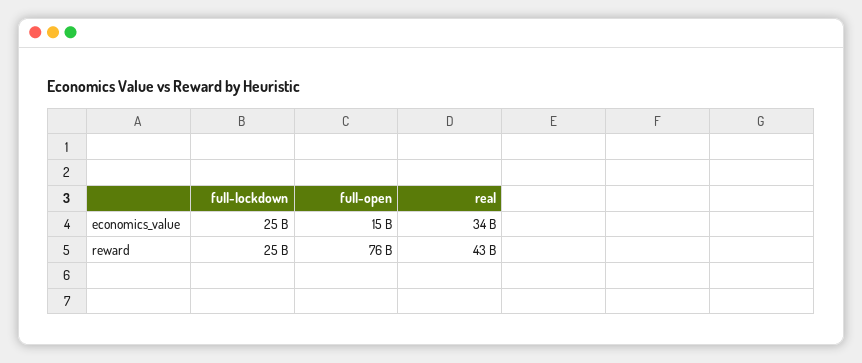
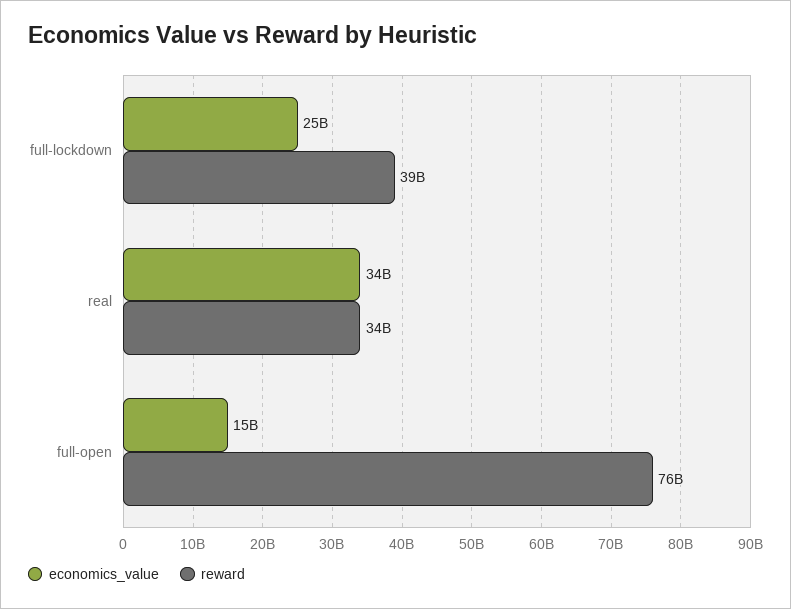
reward, full-lockdown: 25000000000 -> 39000000000
reward, real: 43000000000 -> 34000000000

